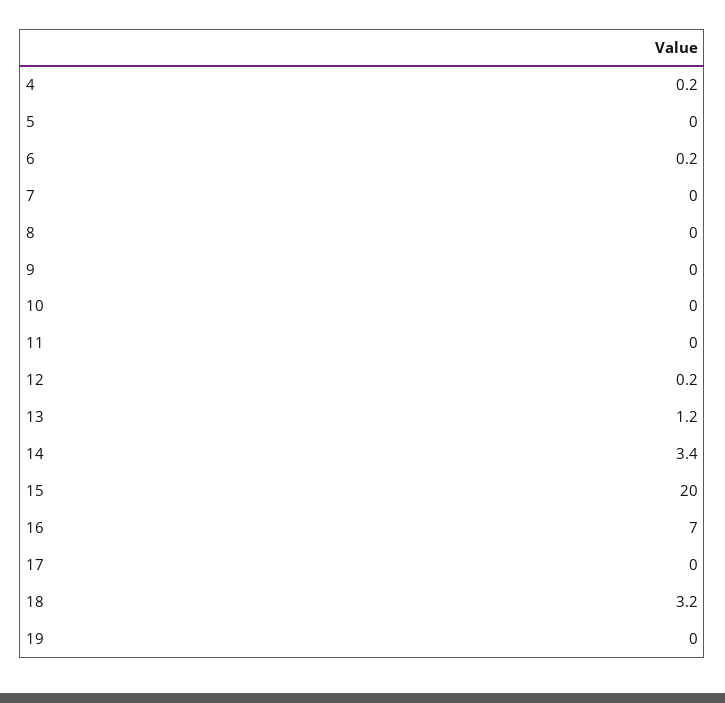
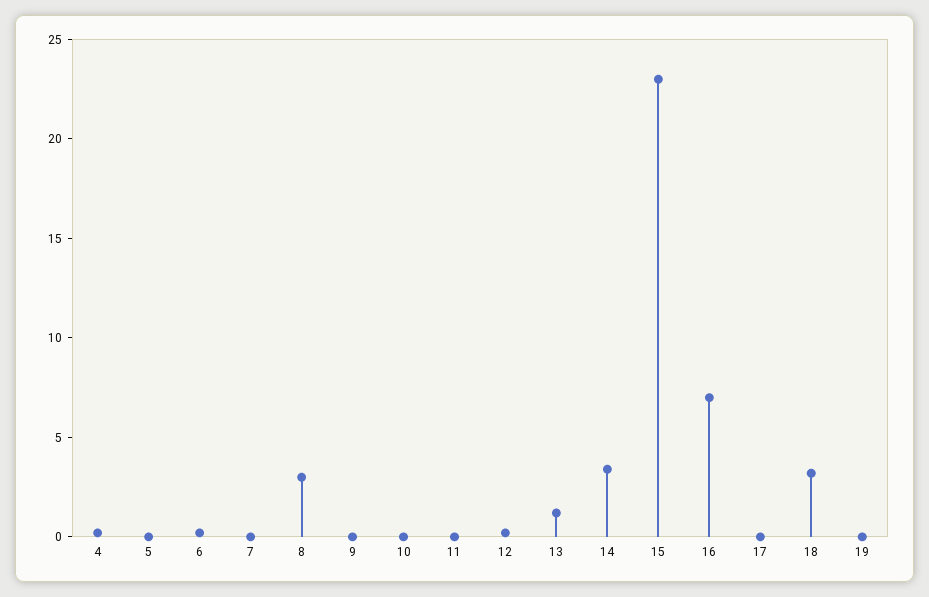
8: 0 -> 3
15: 20 -> 23

